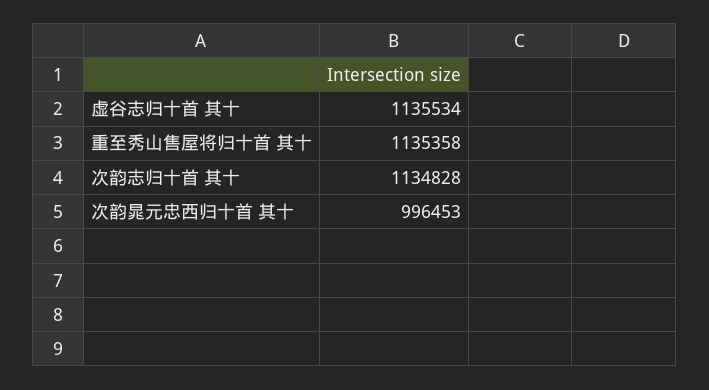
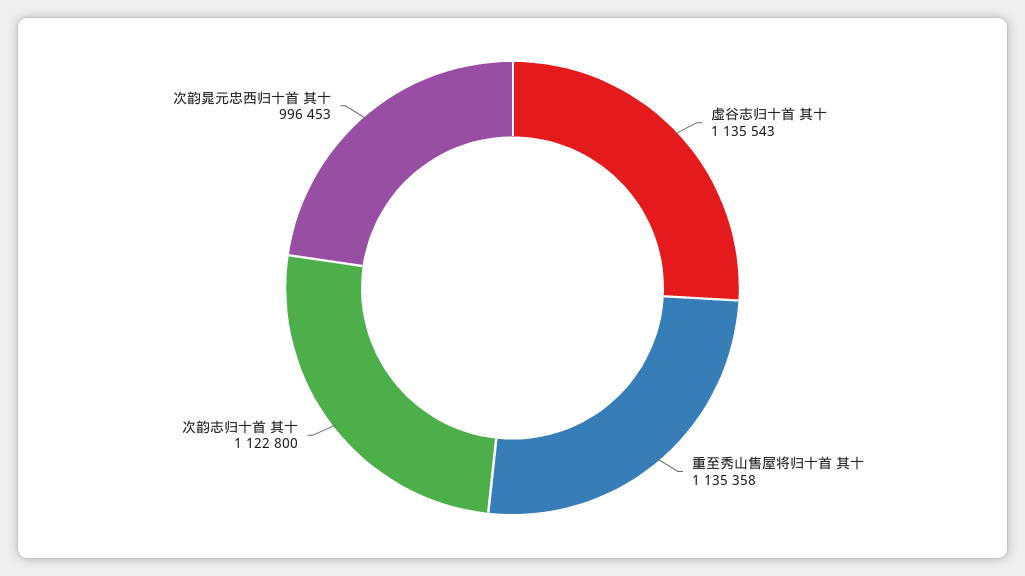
虚谷志归十首 其十: 1135534 -> 1135543
次韵志归十首 其十: 1134828 -> 1122800

